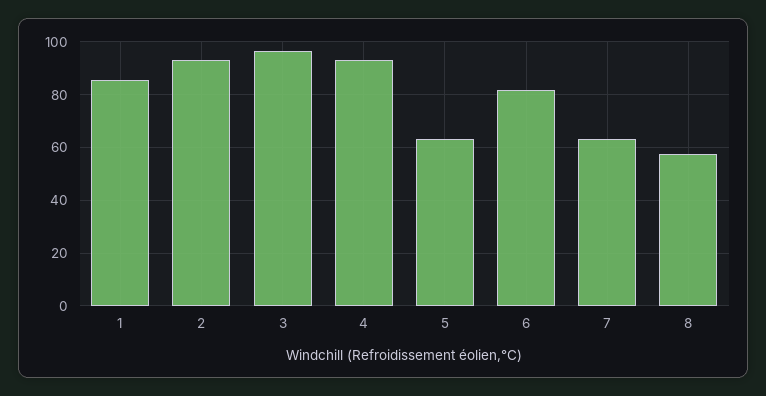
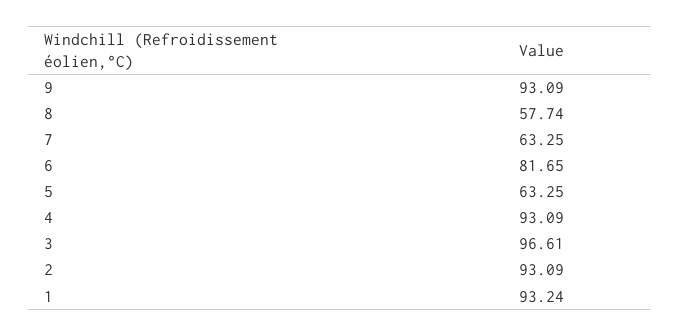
1: 85 -> 93.24
9: none -> 93.09

